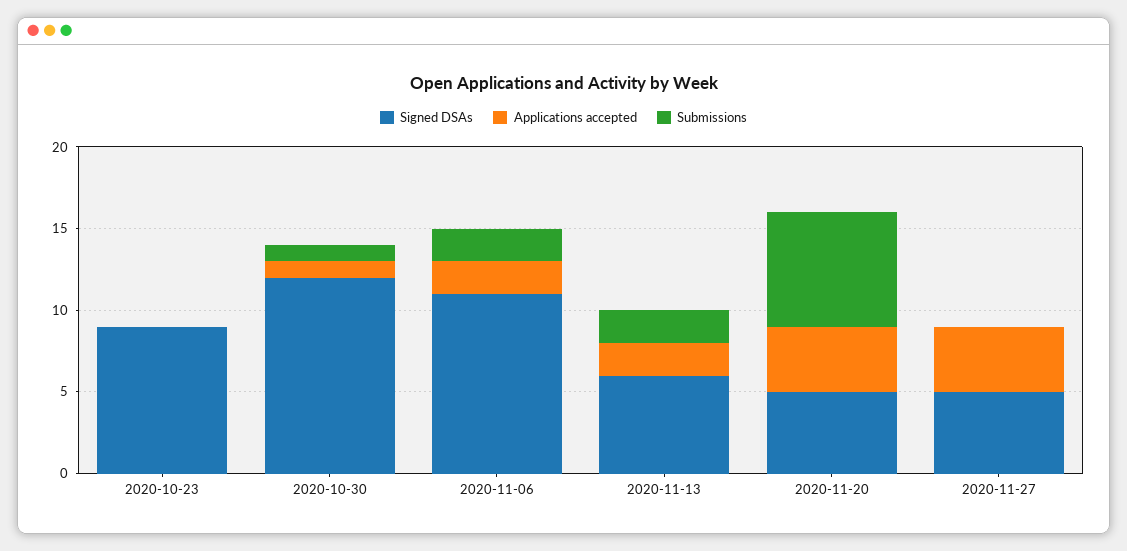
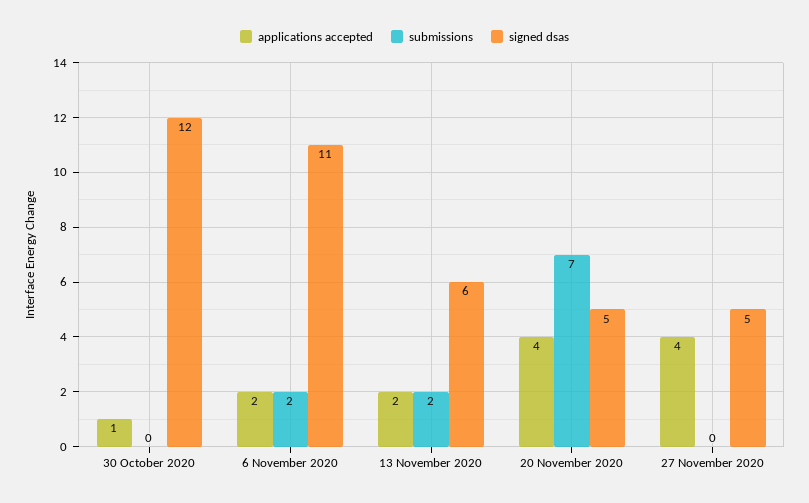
Signed DSAs, 2020-10-23: 9 -> none
Applications accepted, 2020-10-23: 0 -> none
Submissions, 2020-10-23: 0 -> none
Submissions, 2020-10-30: 1 -> 0

